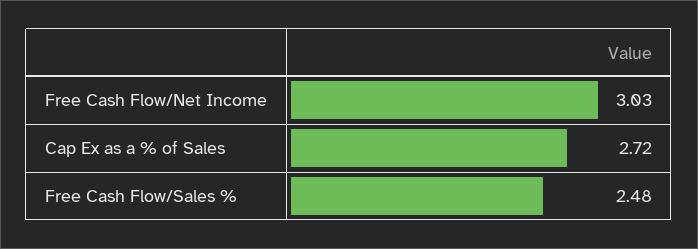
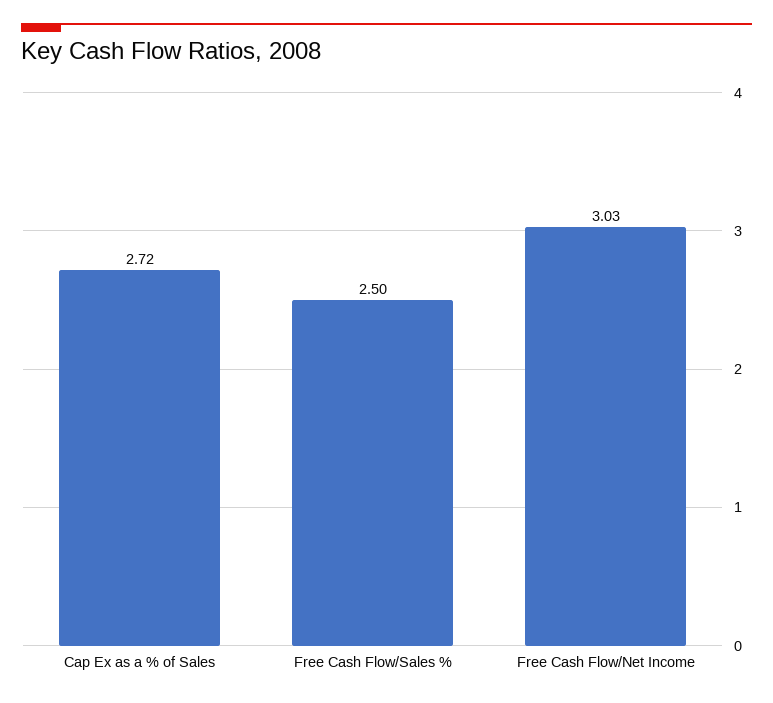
Free Cash Flow/Sales %: 2.48 -> 2.5

